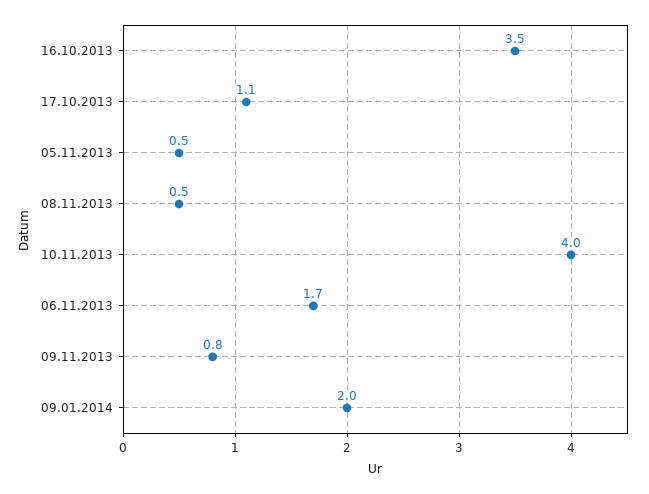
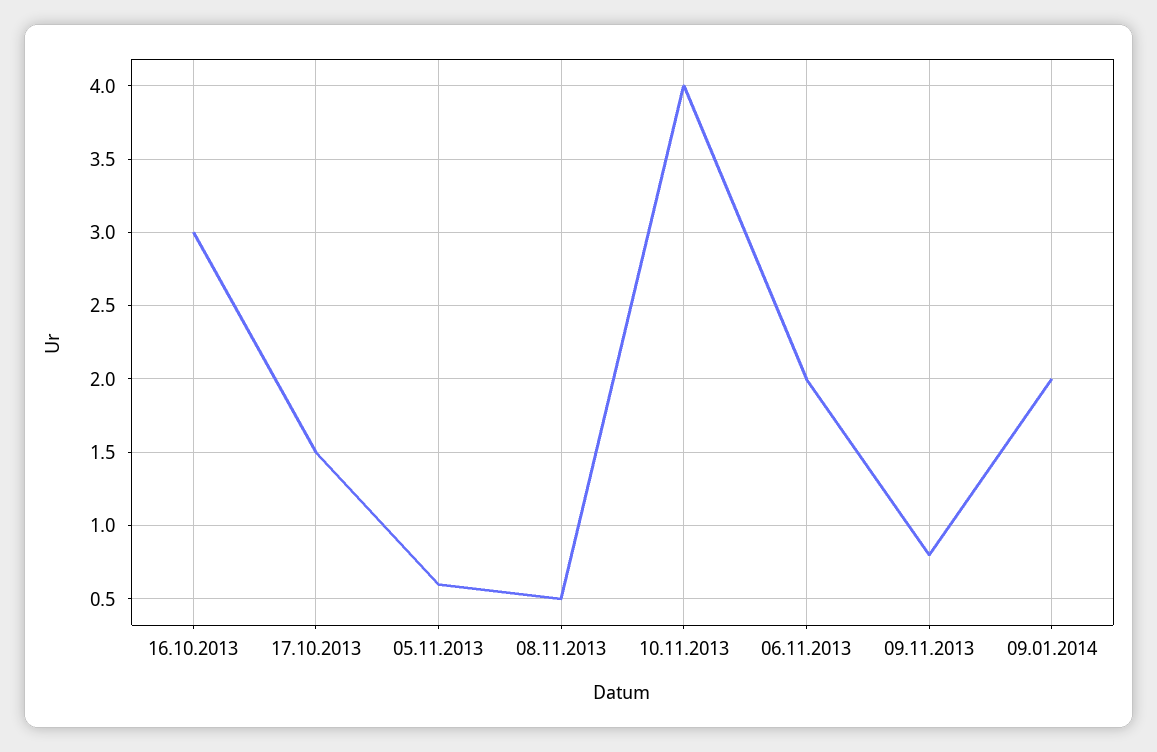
16.10.2013: 3.5 -> 3
17.10.2013: 1.1 -> 1.5
05.11.2013: 0.5 -> 0.6
06.11.2013: 1.7 -> 2

